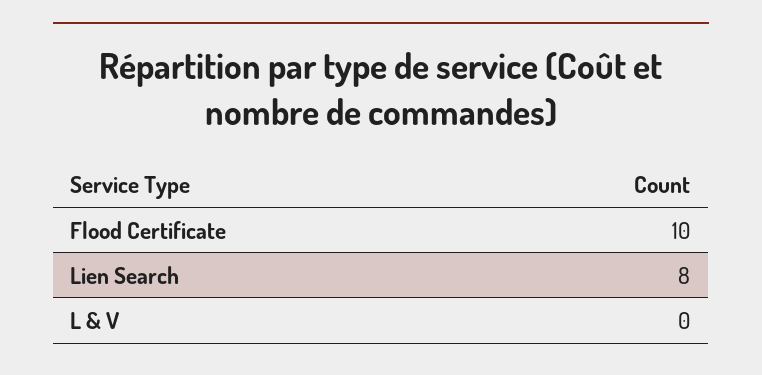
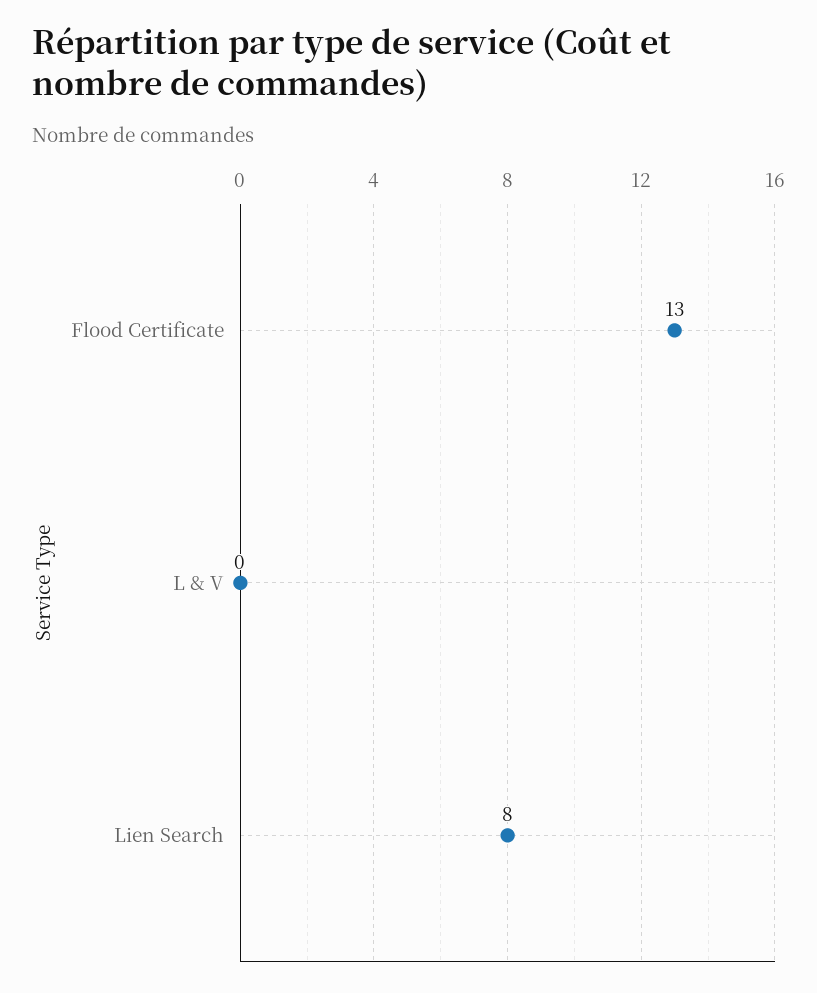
Flood Certificate: 10 -> 13

